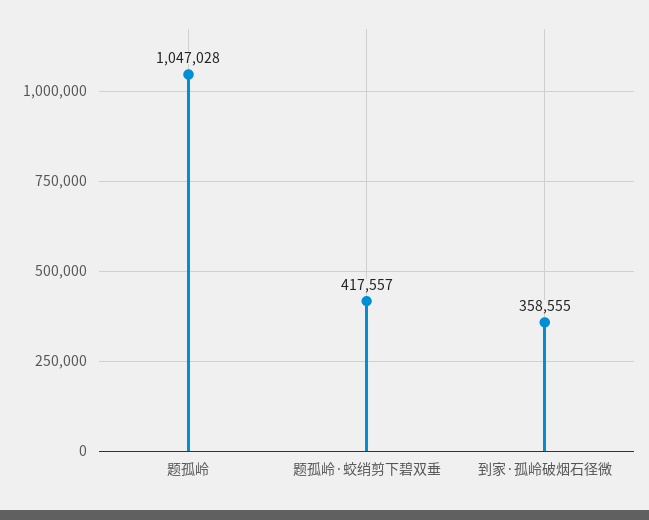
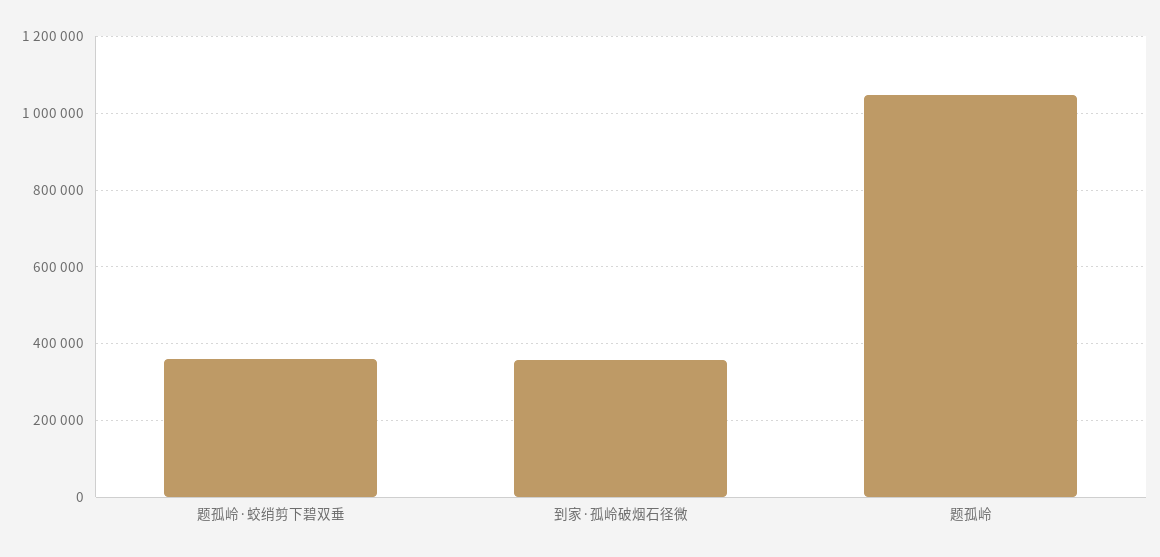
题孤岭·蛟绡剪下碧双垂: 417557 -> 360000

